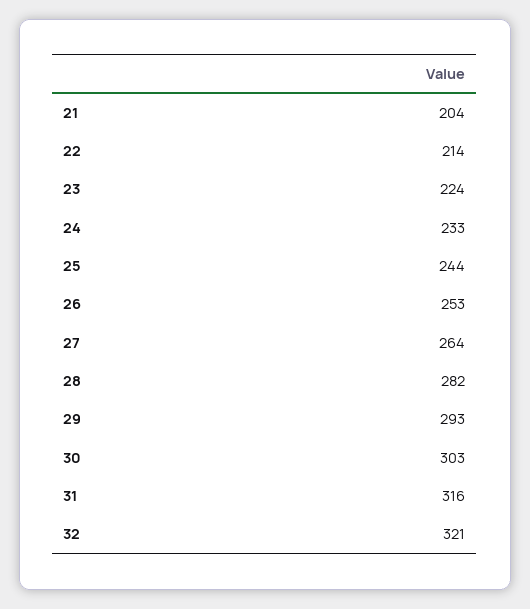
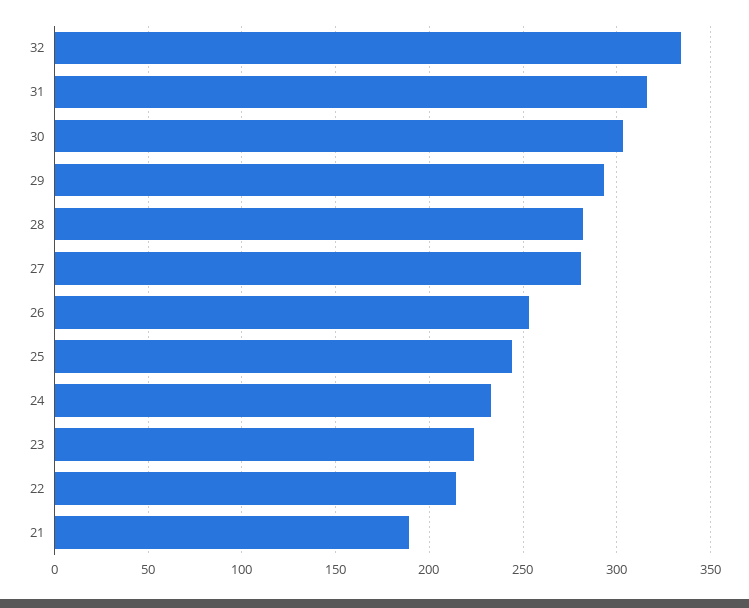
21: 204 -> 190
27: 264 -> 280
32: 321 -> 335

